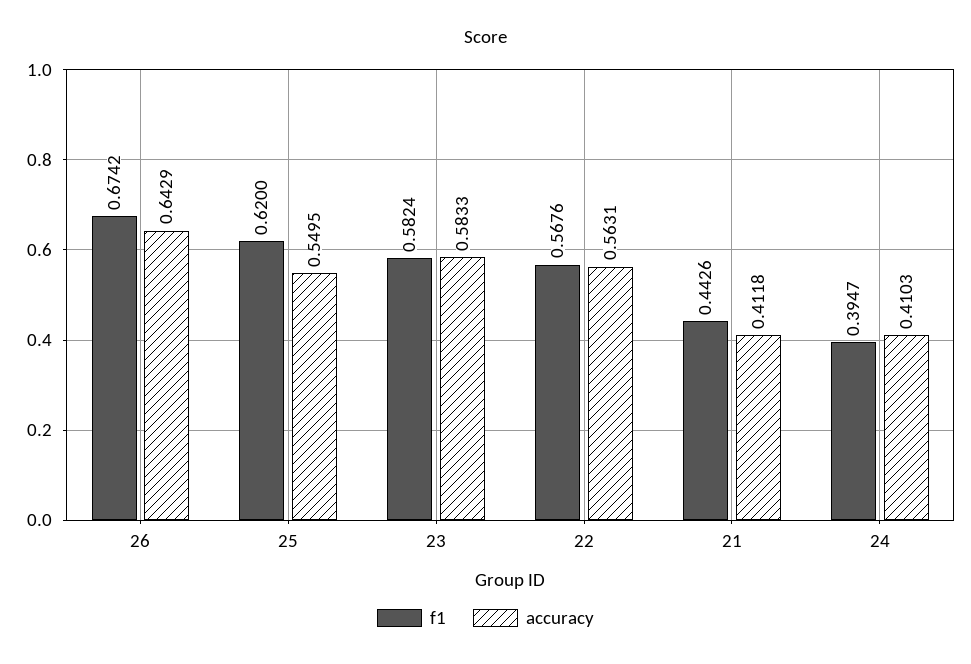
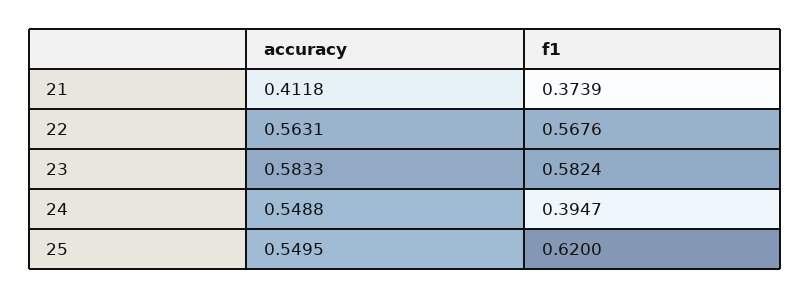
f1, 26: 0.6742 -> none
accuracy, 26: 0.6429 -> none
f1, 21: 0.4426 -> 0.3739
accuracy, 24: 0.4103 -> 0.5488

